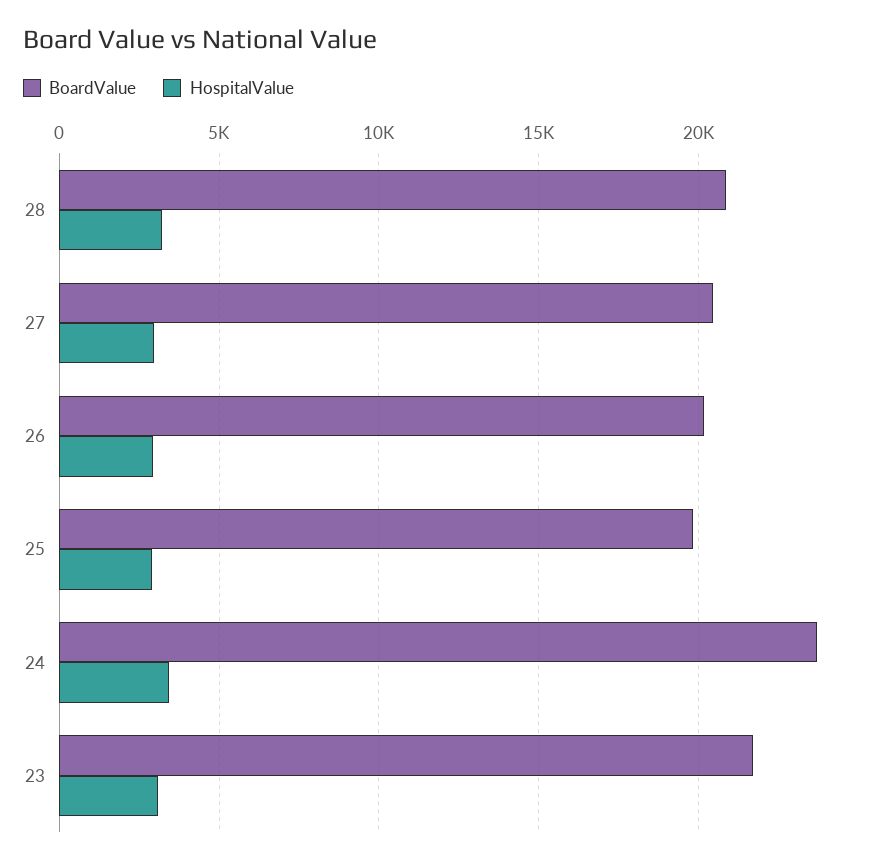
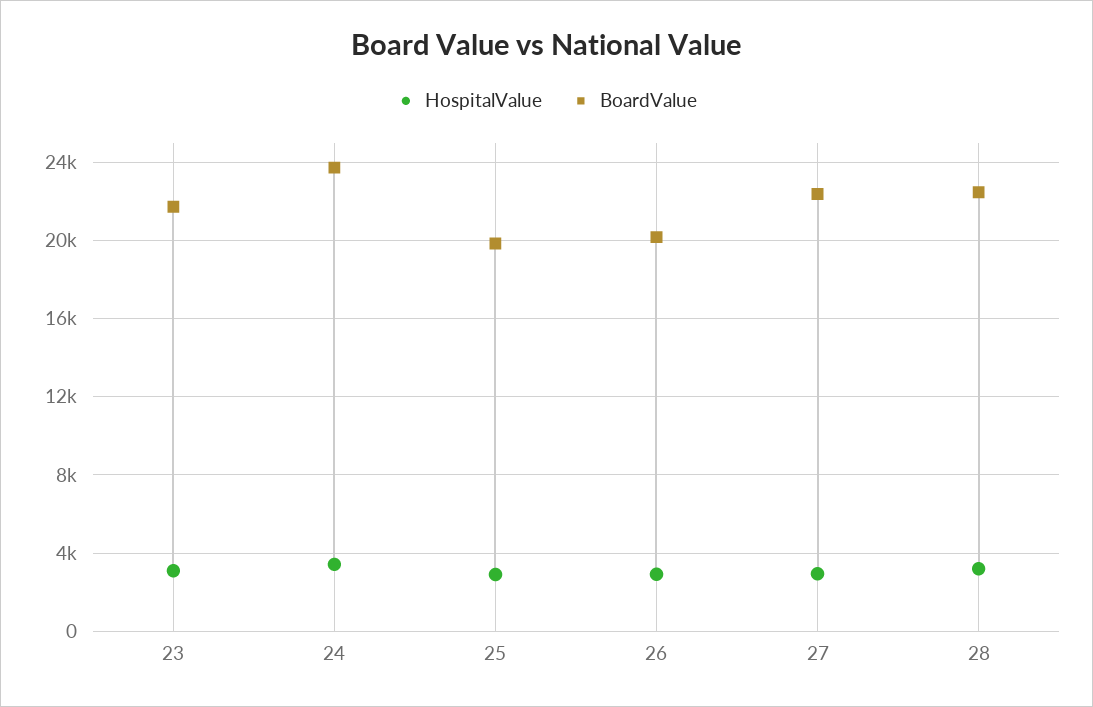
BoardValue, 28: 21000 -> 22500
BoardValue, 27: 20500 -> 22500

